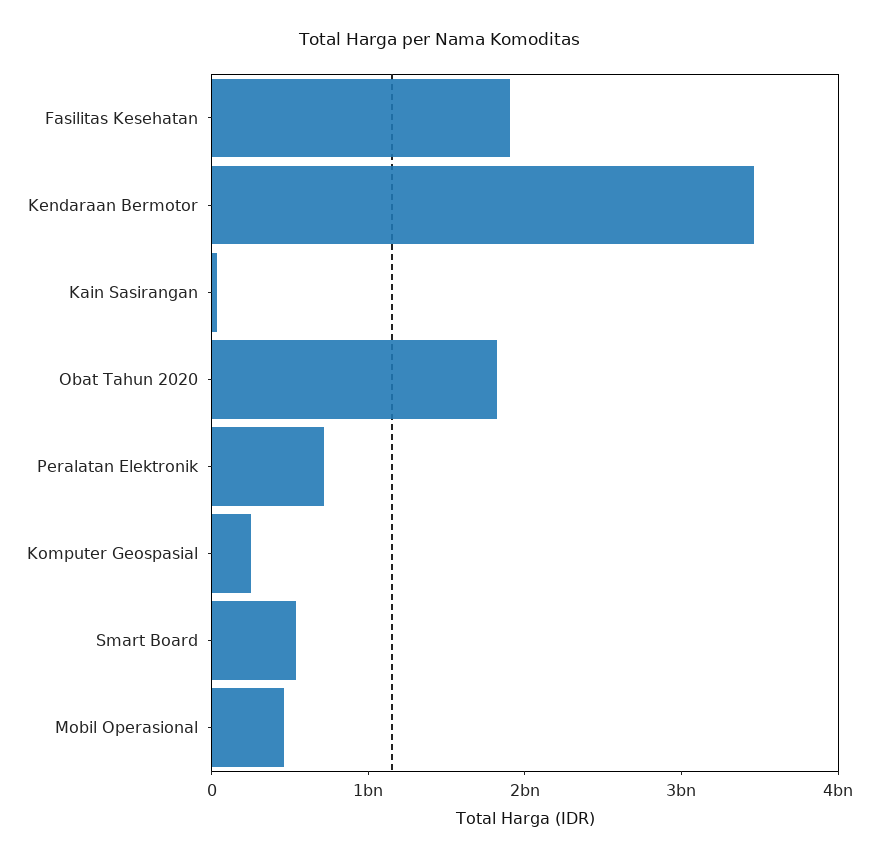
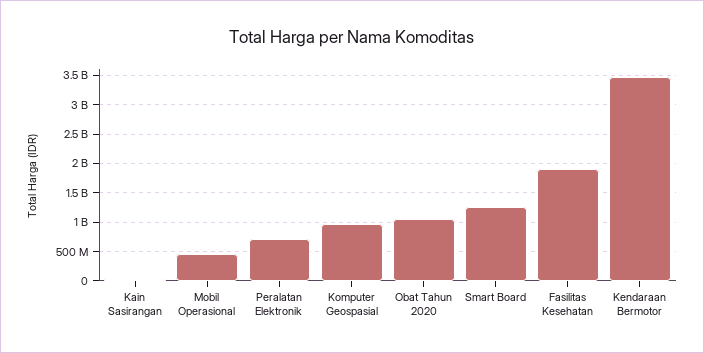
Obat Tahun 2020: 1800000000 -> 1000000000
Komputer Geospasial: 200000000 -> 1000000000
Smart Board: 600000000 -> 1250000000

